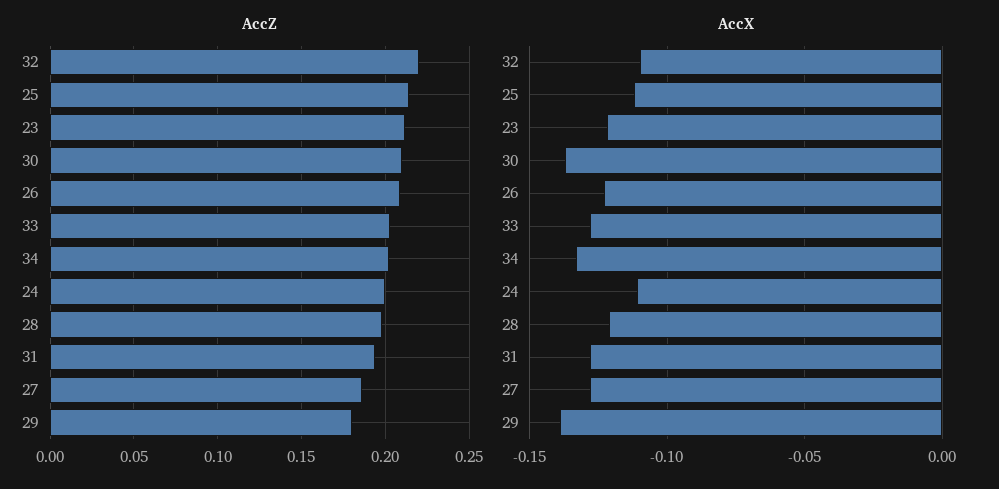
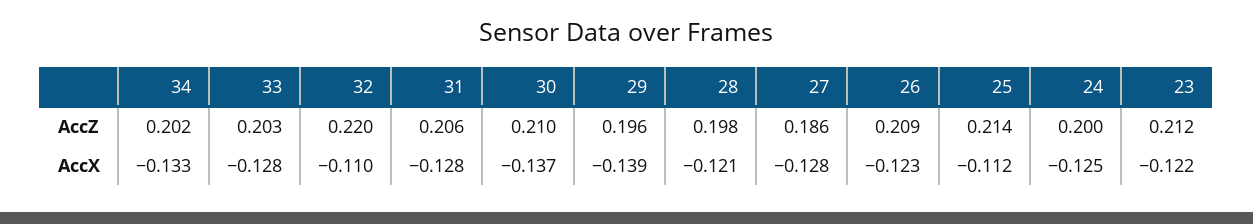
AccZ, 31: 0.195 -> 0.206
AccZ, 29: 0.18 -> 0.196
AccX, 24: -0.11 -> -0.125

